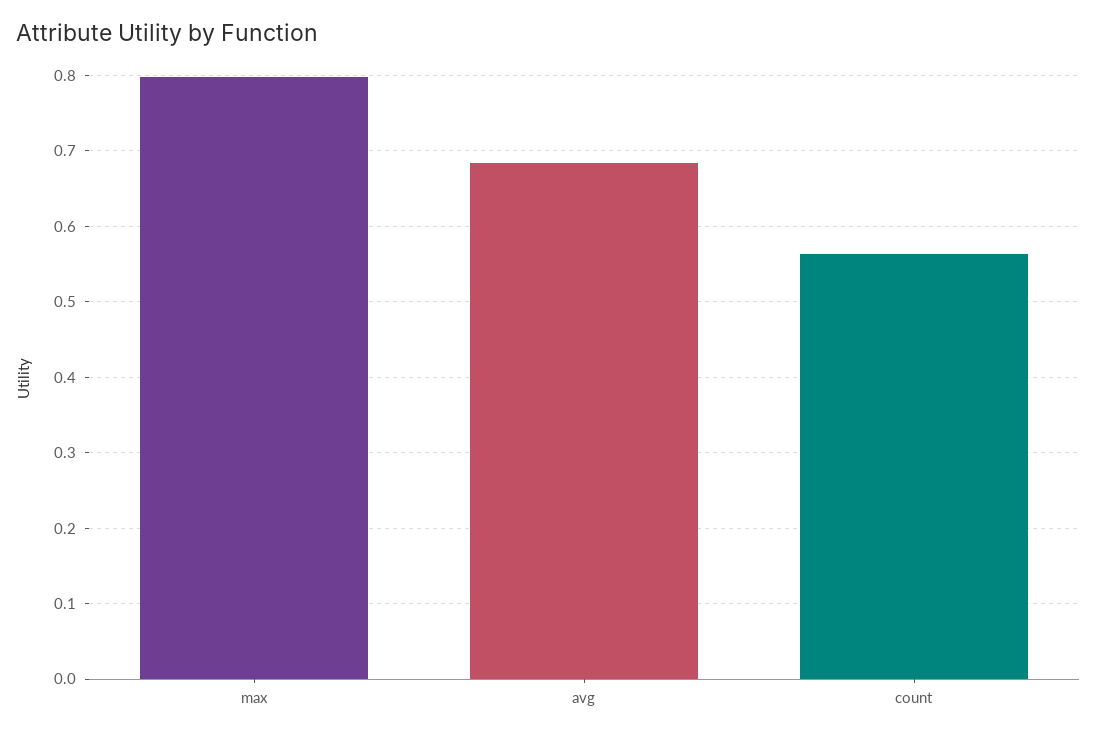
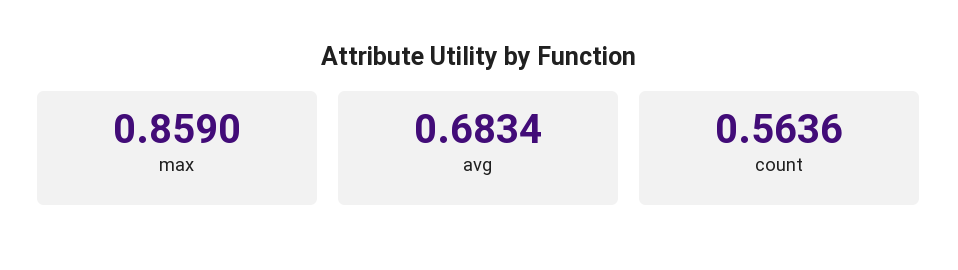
max: 0.8 -> 0.859

